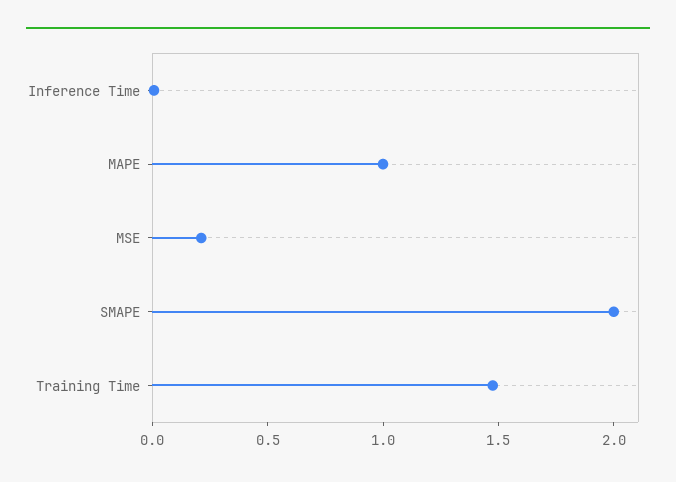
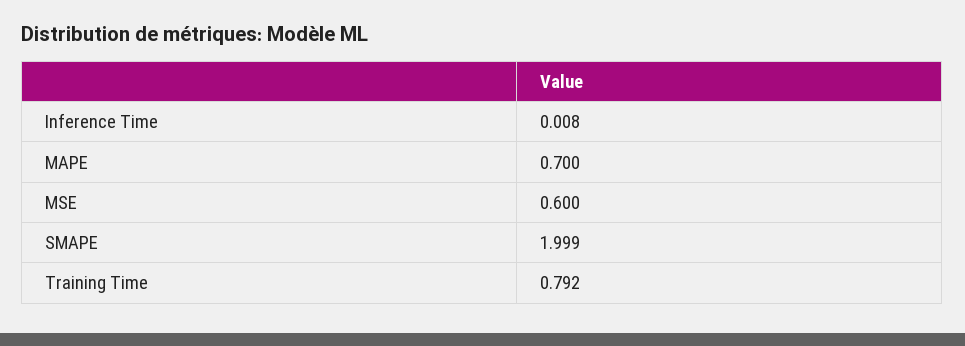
MAPE: 1 -> 0.7
MSE: 0.2 -> 0.6
Training Time: 1.5 -> 0.792

